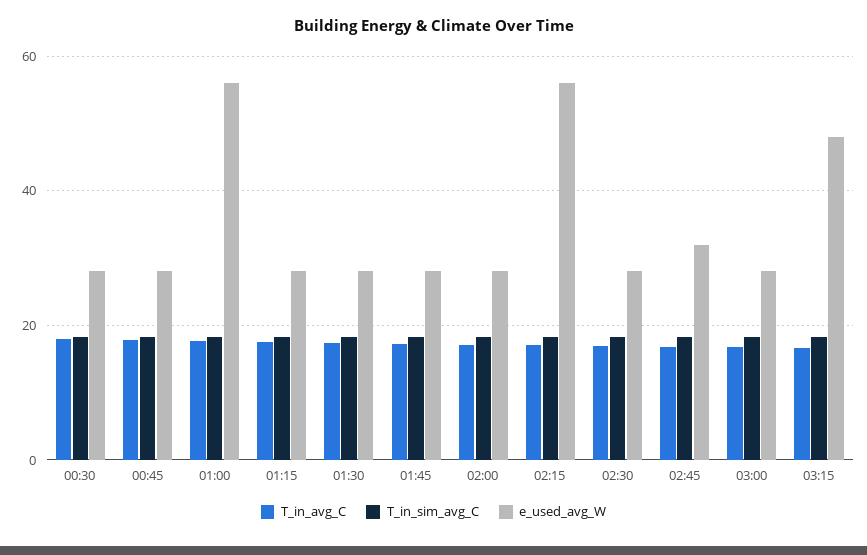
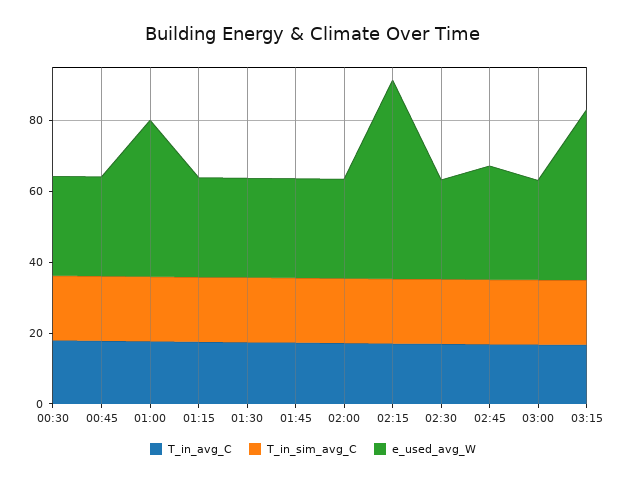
e_used_avg_W, 01:00: 56 -> 45

